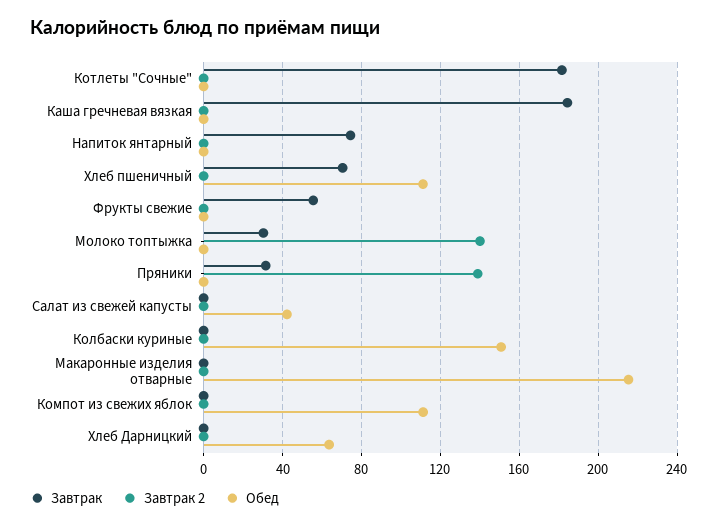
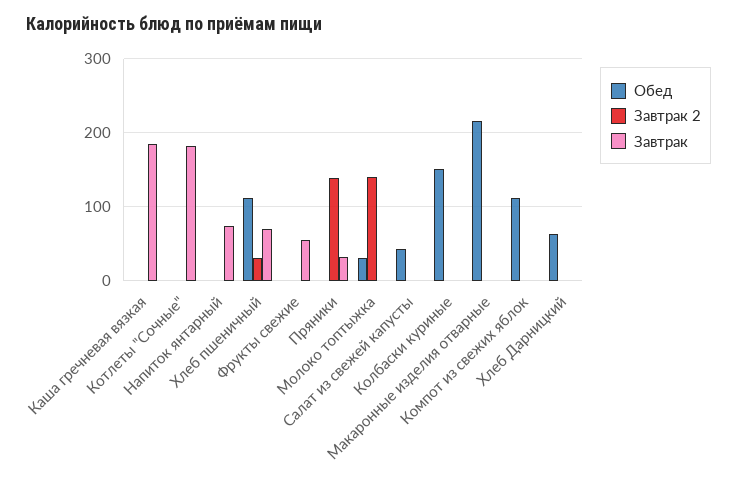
Завтрак 2, Хлеб пшеничный: 0 -> 30
Завтрак, Молоко топтыжка: 30 -> 0
Обед, Молоко топтыжка: 0 -> 30

